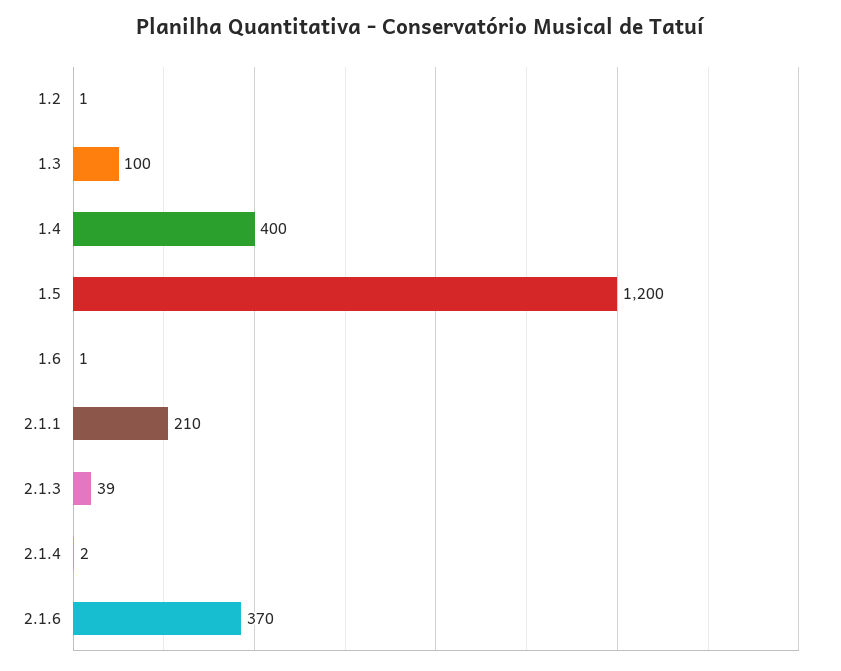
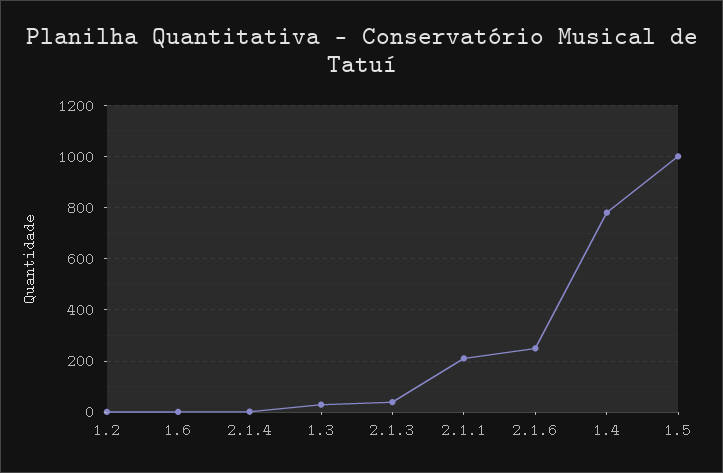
1.3: 100 -> 25
1.4: 400 -> 775
1.5: 1200 -> 1000
2.1.6: 370 -> 250

